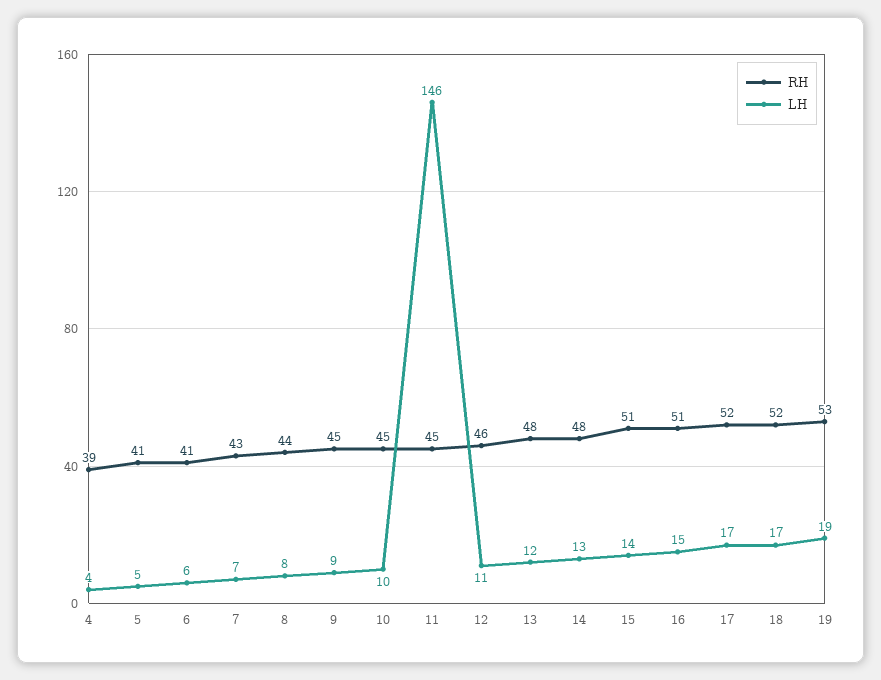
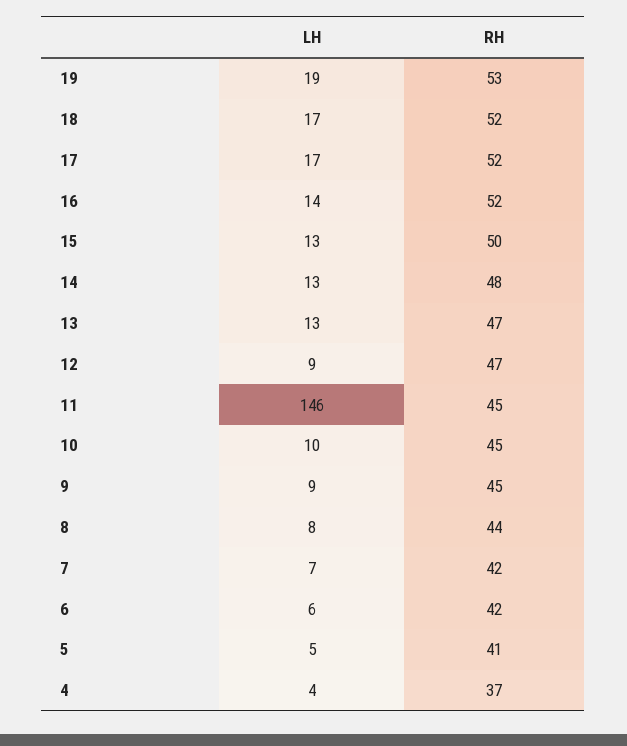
RH, 4: 39 -> 37
RH, 6: 41 -> 42
RH, 7: 43 -> 42
RH, 12: 46 -> 47
LH, 12: 11 -> 9
RH, 13: 48 -> 47
LH, 13: 12 -> 13
RH, 15: 51 -> 50
LH, 15: 14 -> 13
RH, 16: 51 -> 52
LH, 16: 15 -> 14

